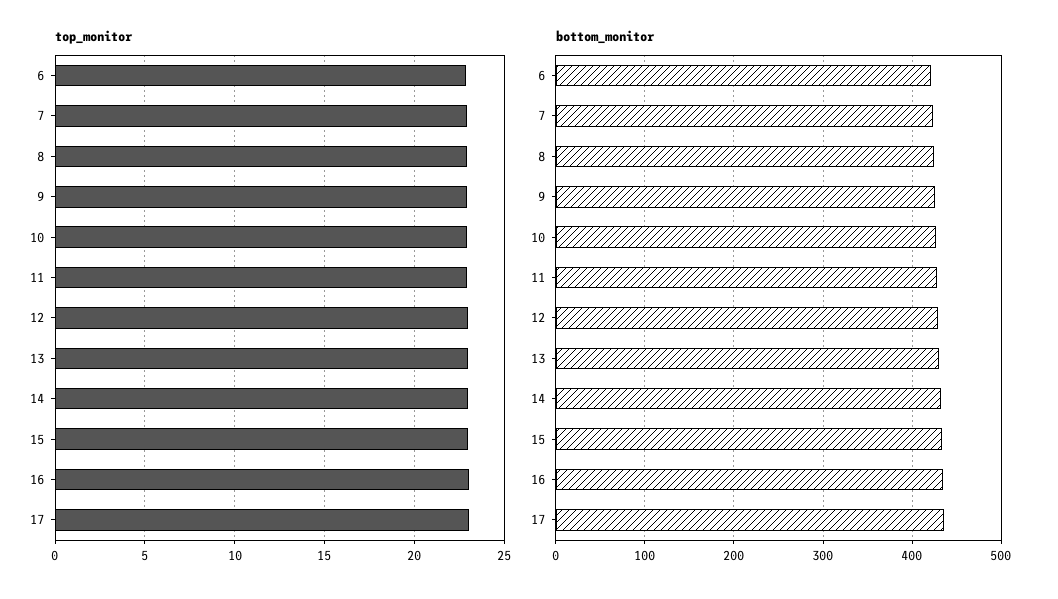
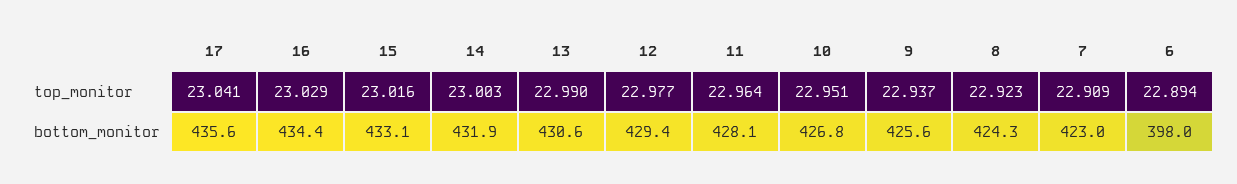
bottom_monitor, 6: 420 -> 398

